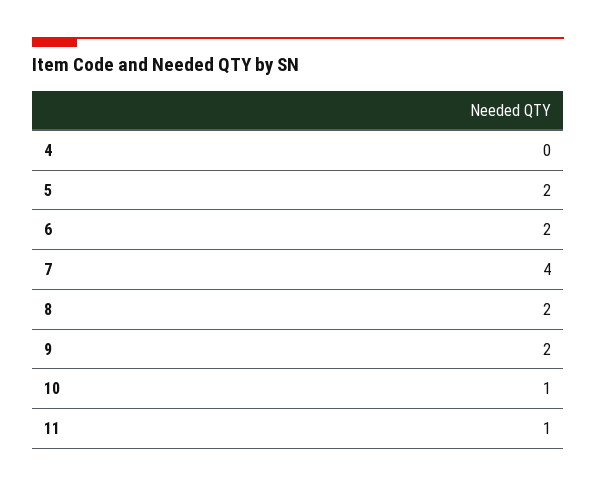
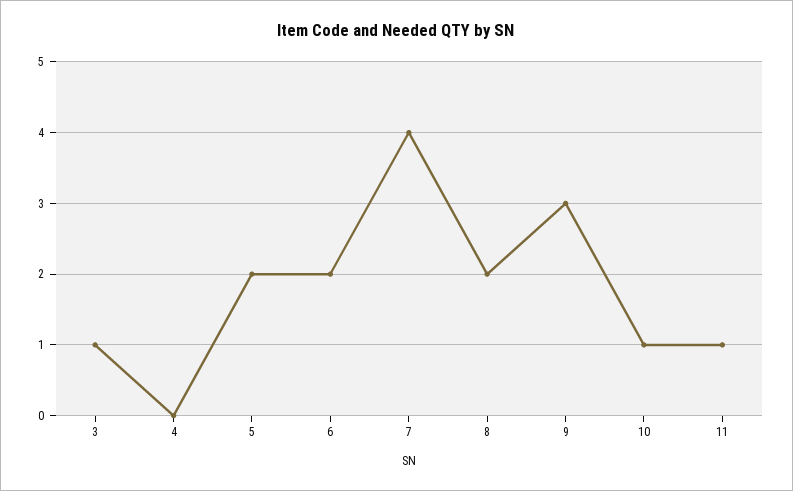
9: 2 -> 3
3: none -> 1

